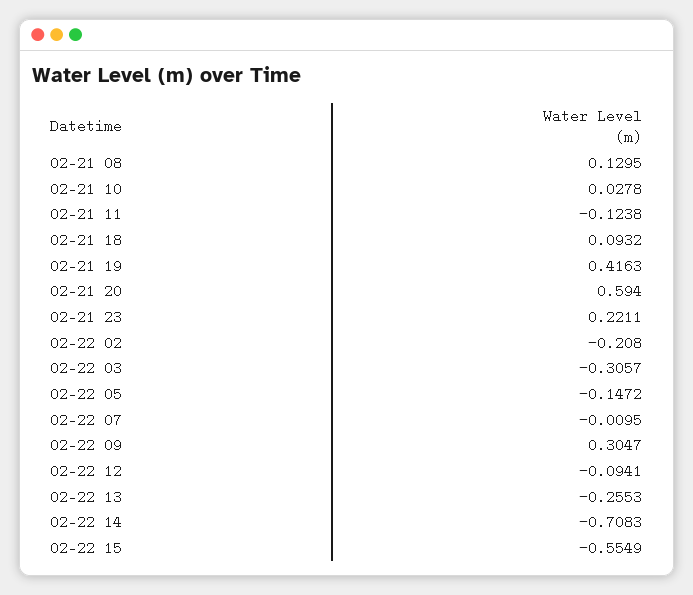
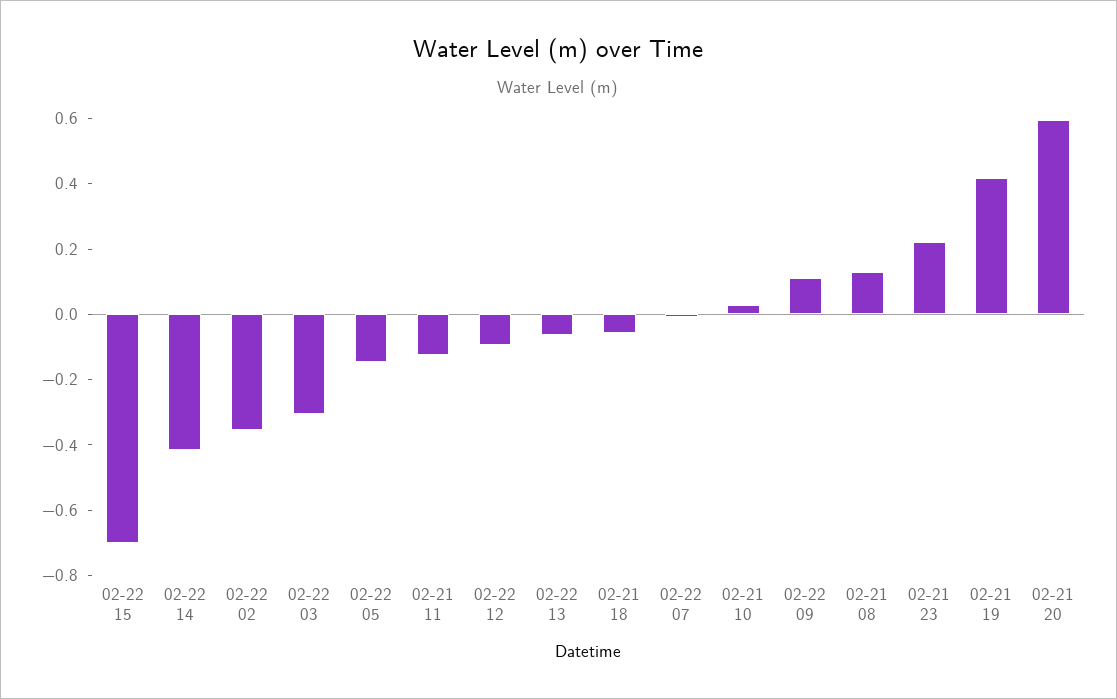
02-21 18: 0.0932 -> -0.05
02-22 02: -0.208 -> -0.35
02-22 09: 0.3047 -> 0.1
02-22 13: -0.2553 -> -0.05
02-22 14: -0.7083 -> -0.4
02-22 15: -0.5549 -> -0.7

